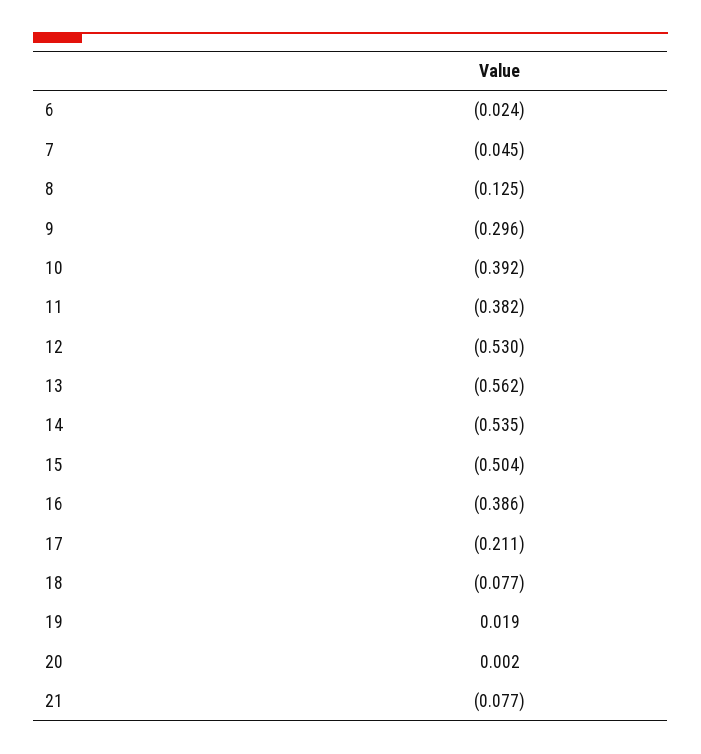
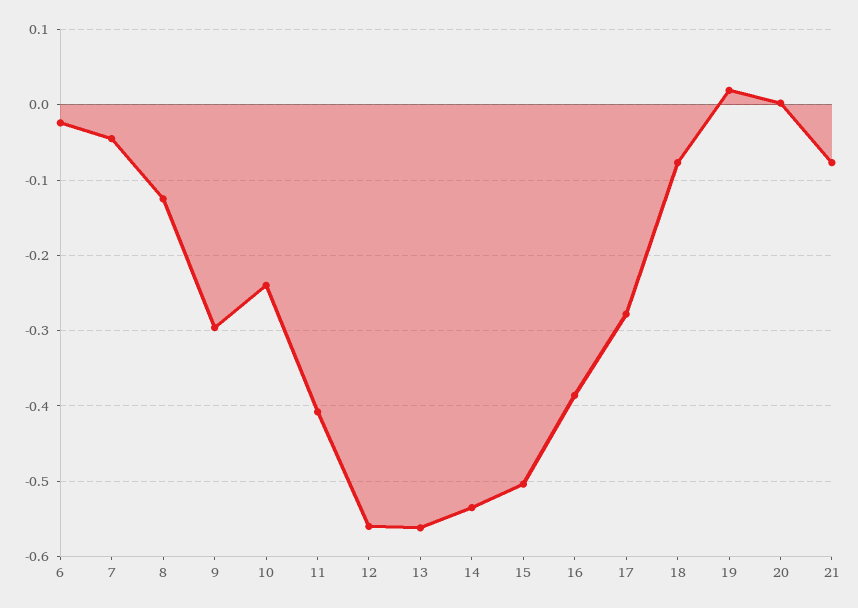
10: -0.392 -> -0.24
11: -0.382 -> -0.41
12: -0.53 -> -0.56
17: -0.211 -> -0.28

